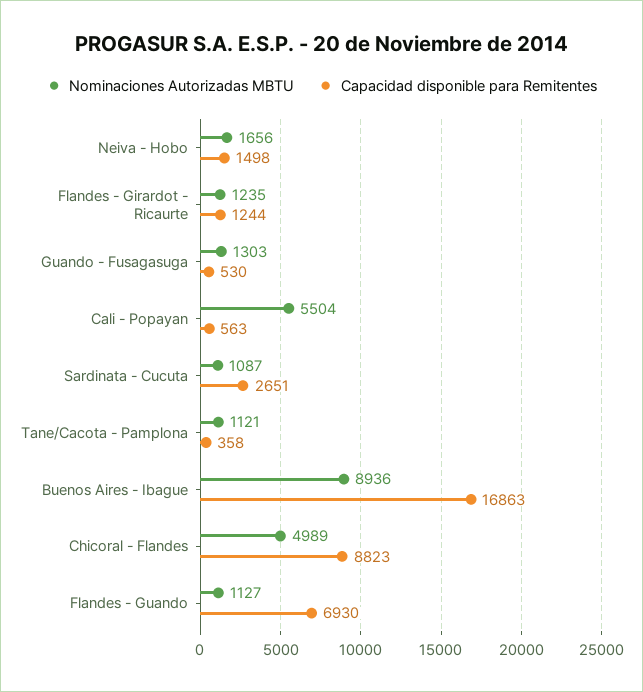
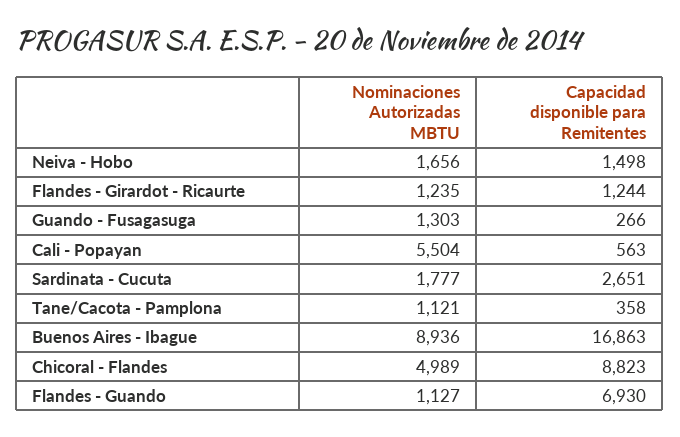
Capacidad disponible para Remitentes, Guando - Fusagasuga: 530 -> 266
Nominaciones Autorizadas MBTU, Sardinata - Cucuta: 1087 -> 1777

